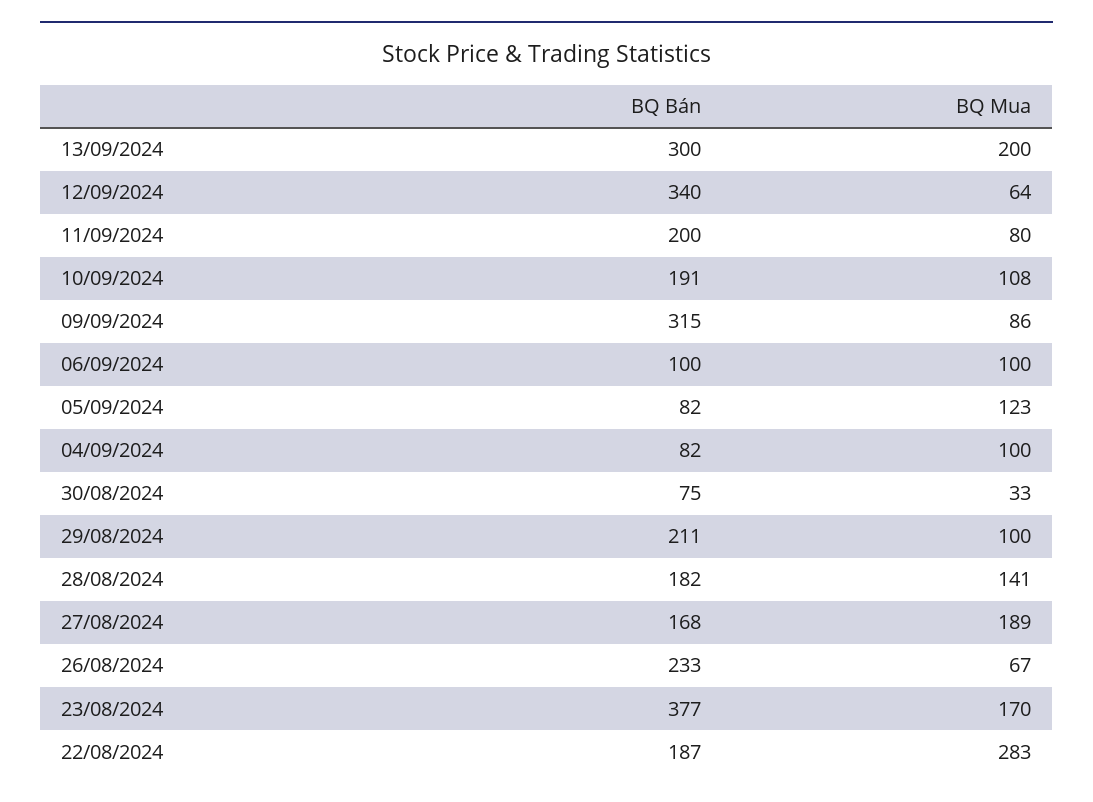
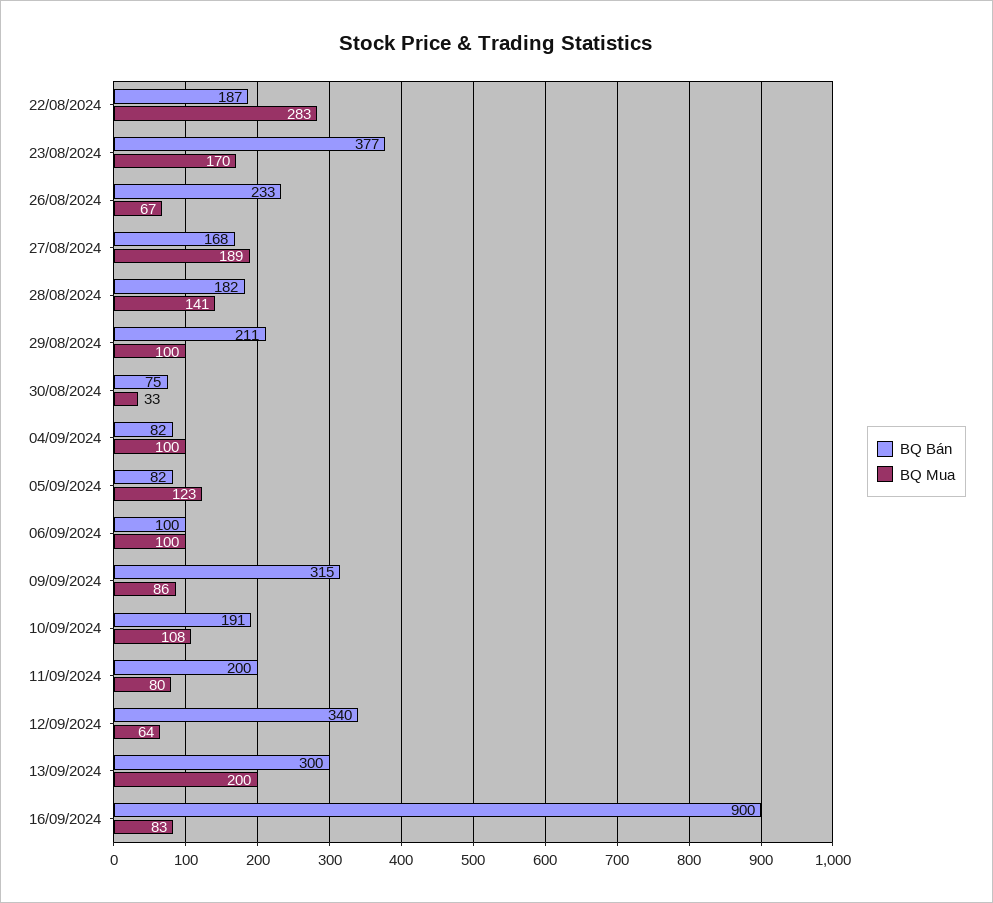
BQ Bán, 16/09/2024: none -> 900
BQ Mua, 16/09/2024: none -> 83

